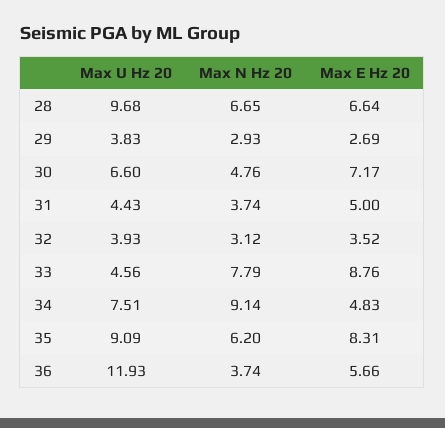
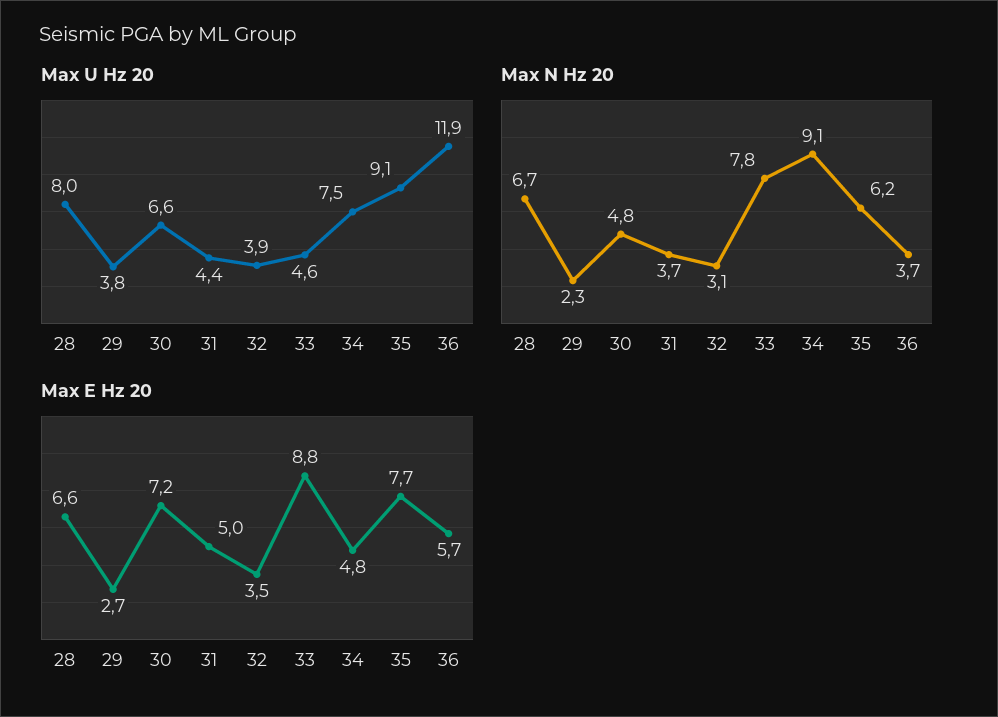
Max U Hz 20, 28: 9.68 -> 8
Max N Hz 20, 29: 2.93 -> 2.3
Max E Hz 20, 35: 8.31 -> 7.7

